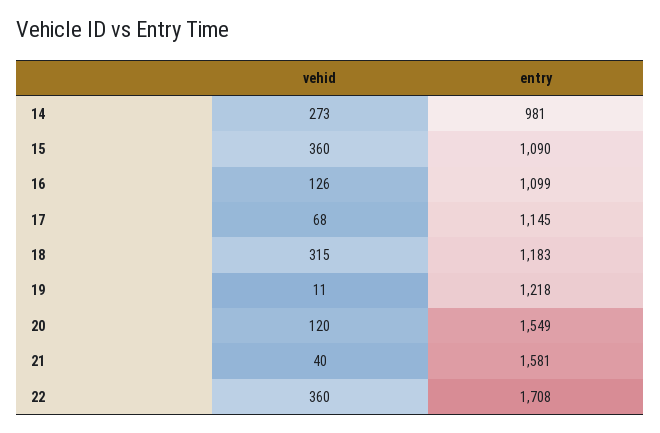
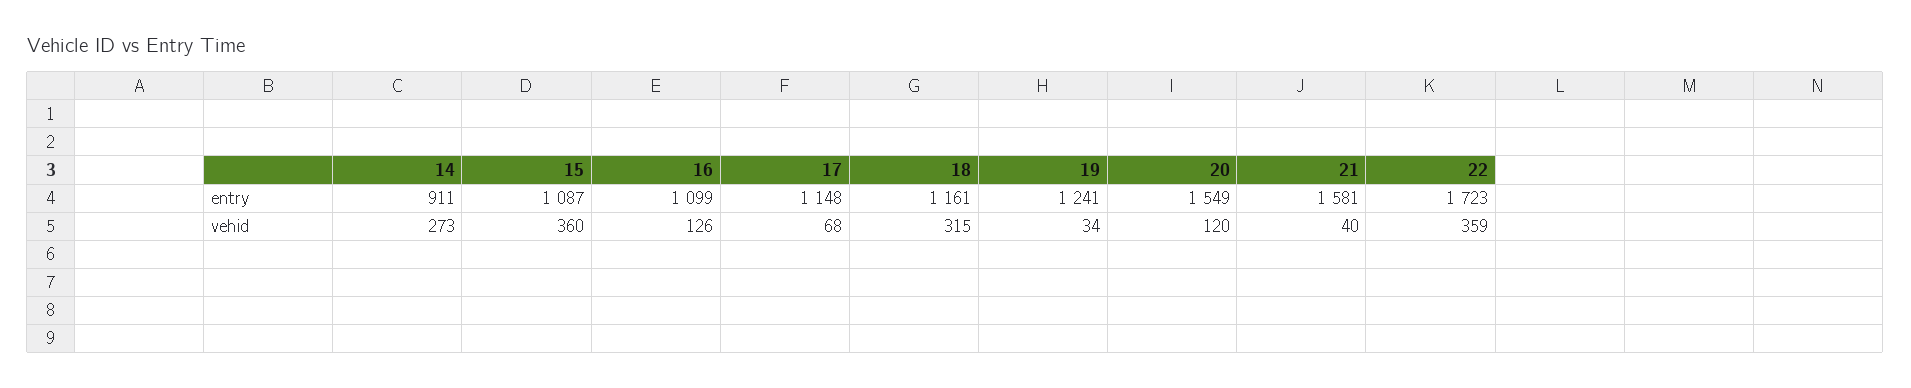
entry, 14: 981 -> 911
entry, 15: 1090 -> 1087
entry, 17: 1145 -> 1148
entry, 18: 1183 -> 1161
vehid, 19: 11 -> 34
entry, 19: 1218 -> 1241
vehid, 22: 360 -> 359
entry, 22: 1708 -> 1723

